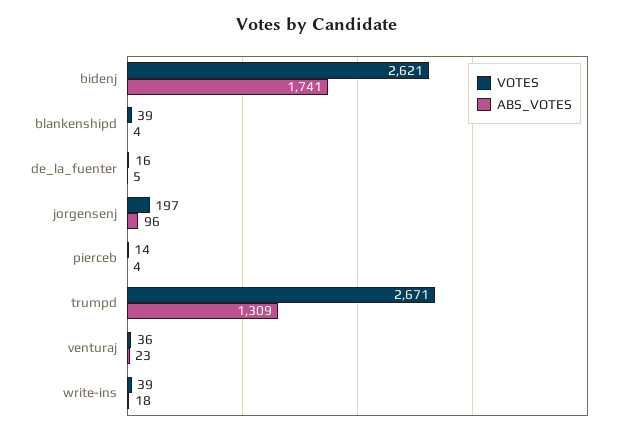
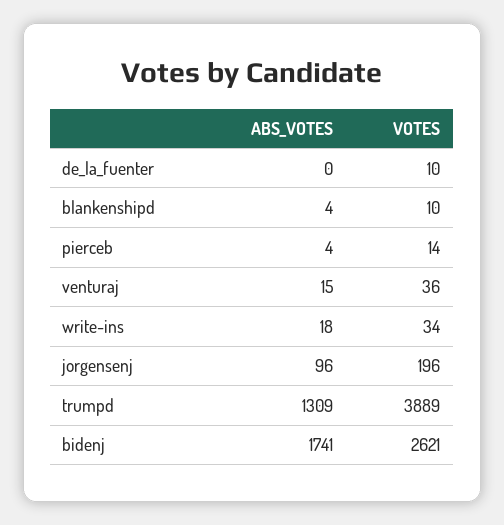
VOTES, blankenshipd: 39 -> 10
VOTES, de_la_fuenter: 16 -> 10
ABS_VOTES, de_la_fuenter: 5 -> 0
VOTES, jorgensenj: 197 -> 196
VOTES, trumpd: 2671 -> 3889
ABS_VOTES, venturaj: 23 -> 15
VOTES, write-ins: 39 -> 34

